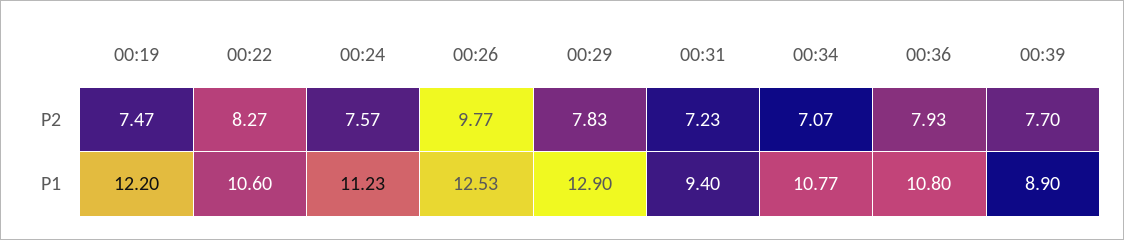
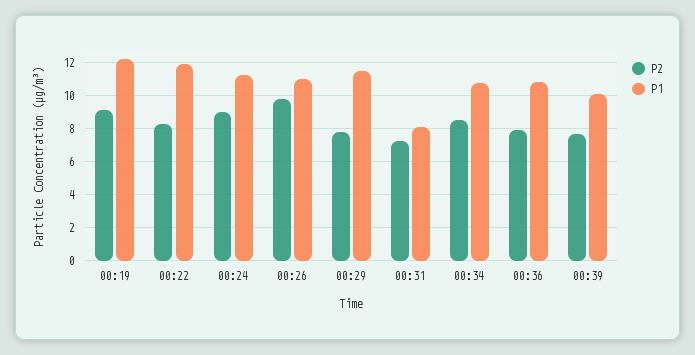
P2, 00:19: 7.47 -> 9
P2, 00:24: 7.57 -> 9
P2, 00:34: 7.07 -> 8.5
P1, 00:22: 10.6 -> 12
P1, 00:26: 12.53 -> 11
P1, 00:29: 12.9 -> 11.5
P1, 00:31: 9.4 -> 8
P1, 00:39: 8.9 -> 10

